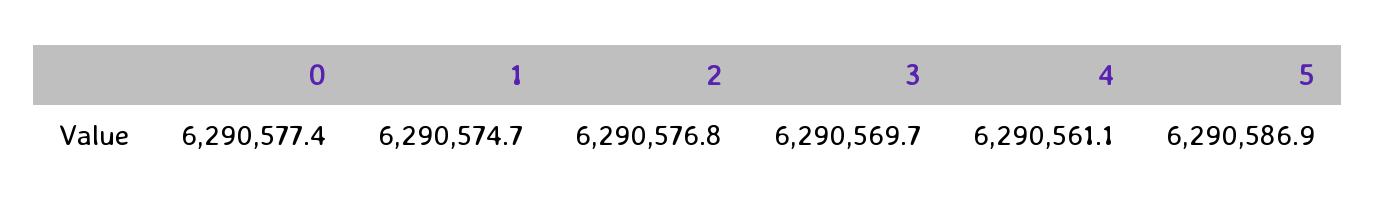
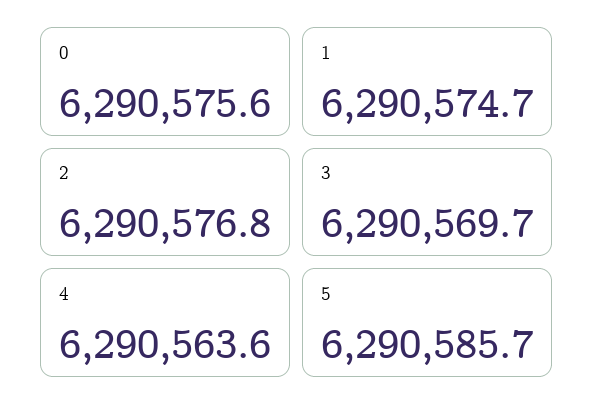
0: 6290577.4 -> 6290575.6
4: 6290561.1 -> 6290563.6
5: 6290586.9 -> 6290585.7

